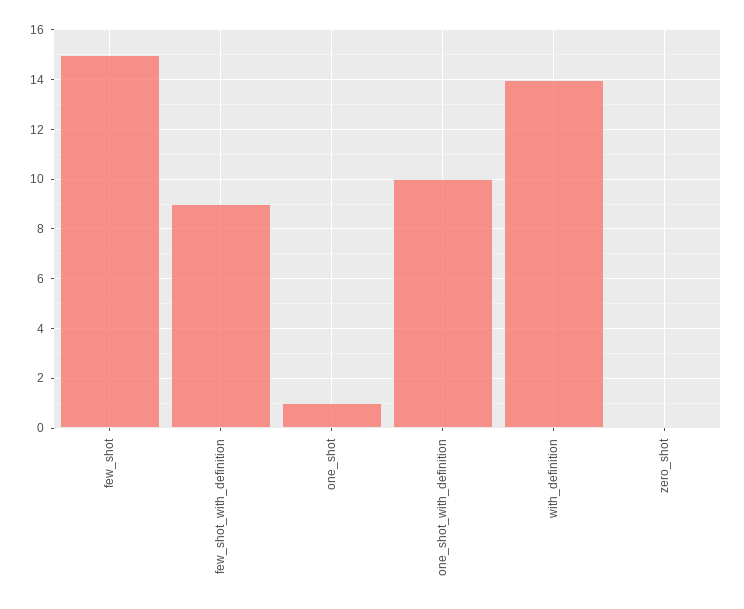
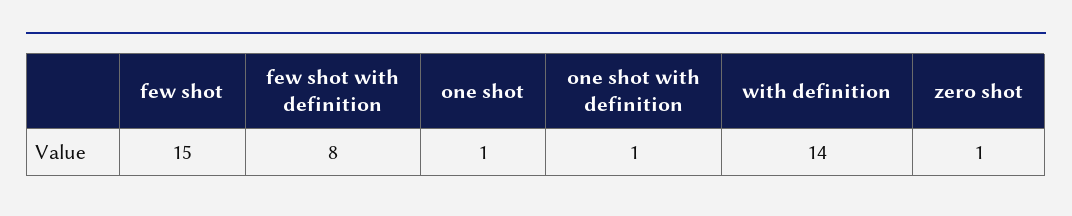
few_shot_with_definition: 9 -> 8
one_shot_with_definition: 10 -> 1
zero_shot: 0 -> 1

